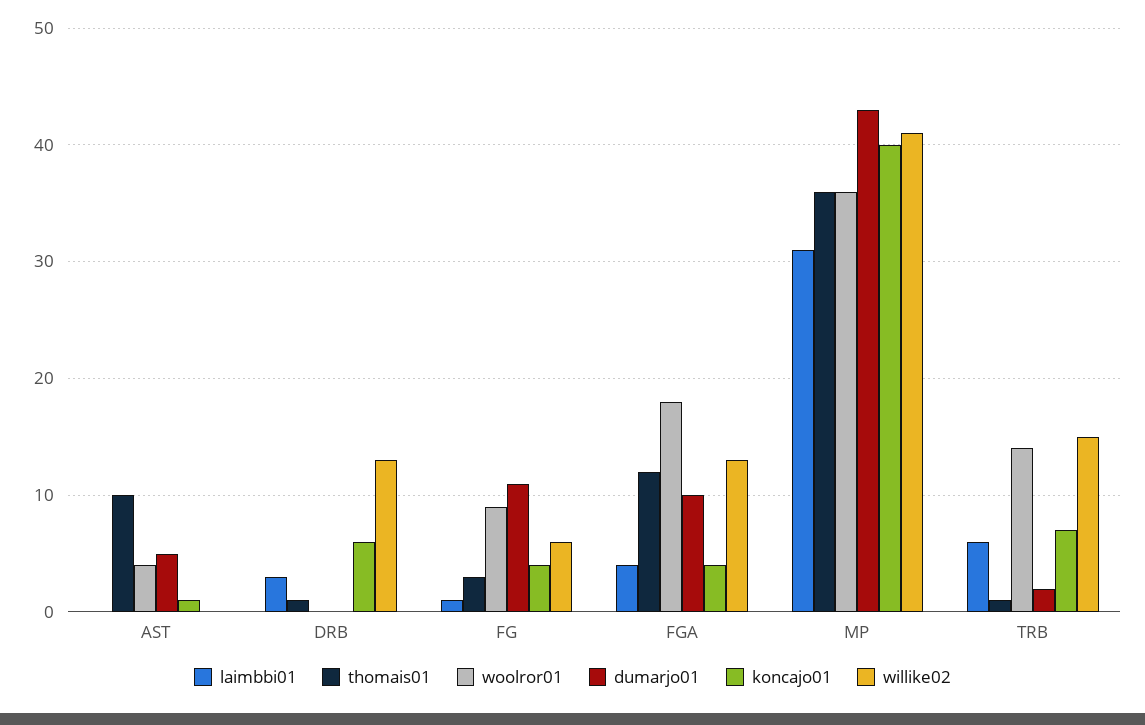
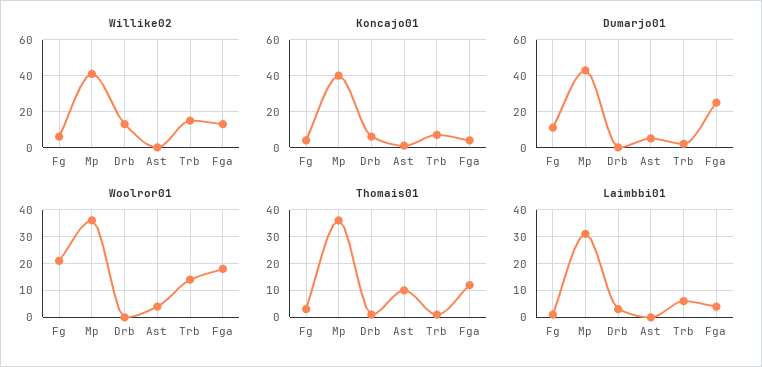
woolror01, FG: 9 -> 20
dumarjo01, FGA: 10 -> 25

